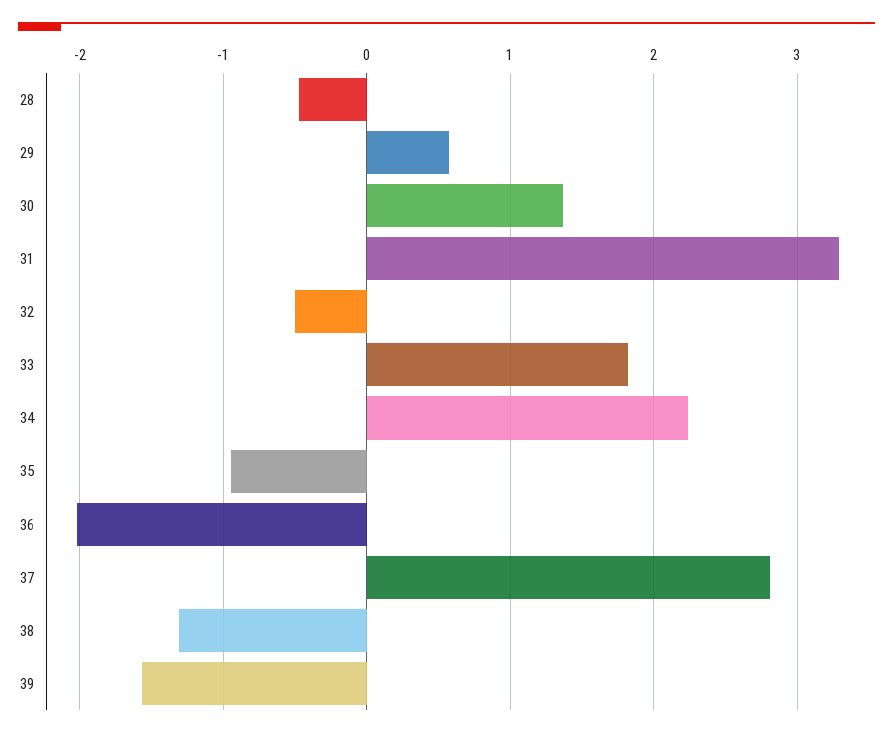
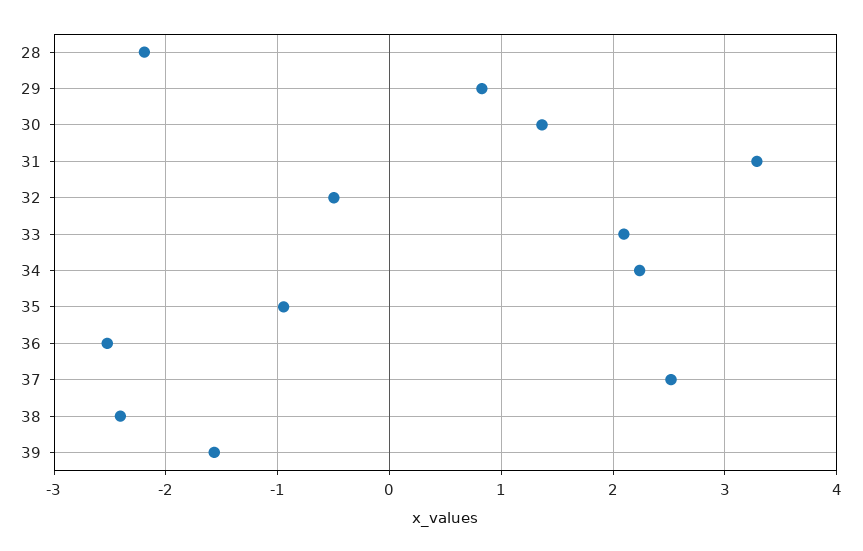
28: -0.5 -> -2.2
29: 0.6 -> 0.8
33: 1.8 -> 2.1
36: -2 -> -2.5
37: 2.8 -> 2.5
38: -1.3 -> -2.4

